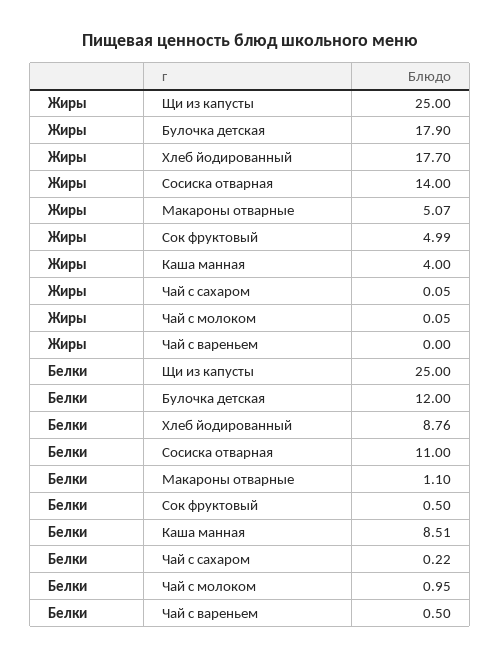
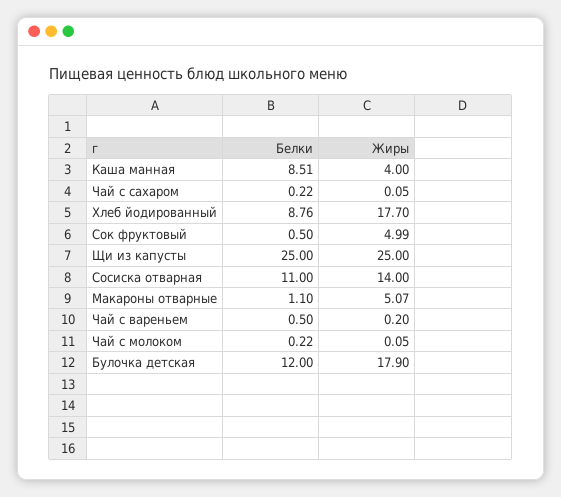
Жиры, Чай с вареньем: 0 -> 0.2
Белки, Чай с молоком: 0.95 -> 0.22

